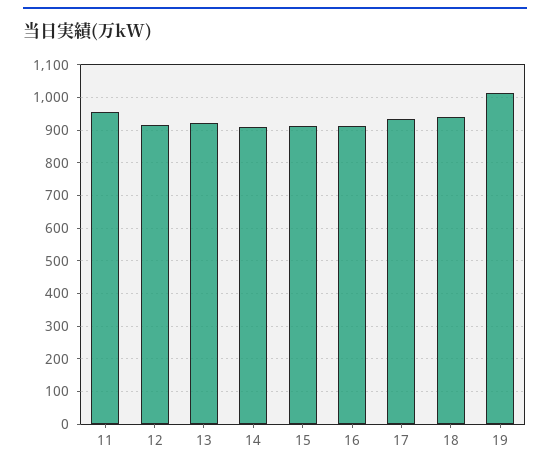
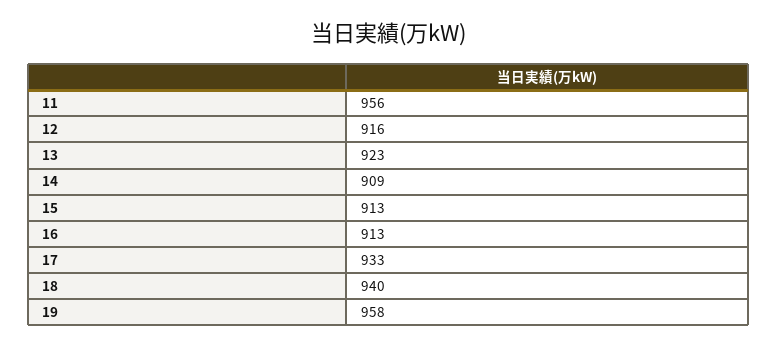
19: 1020 -> 958

